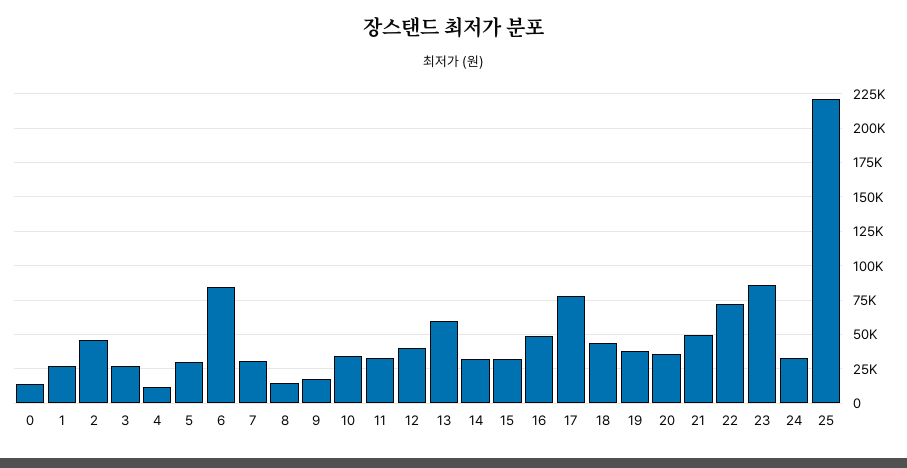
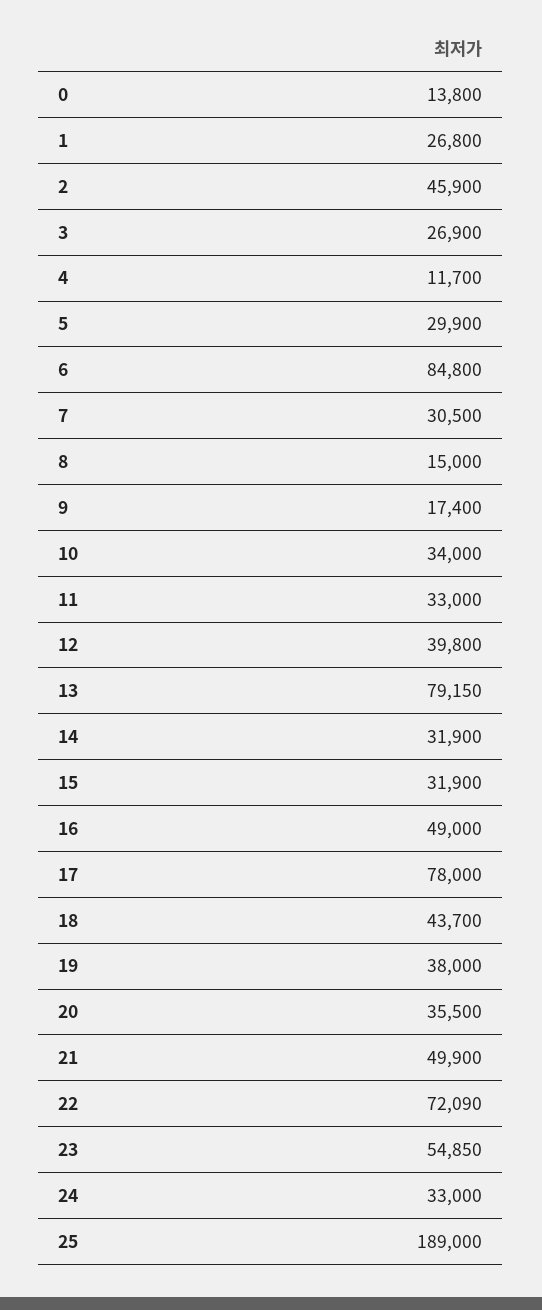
13: 60000 -> 79150
23: 85000 -> 54850
25: 220000 -> 189000

